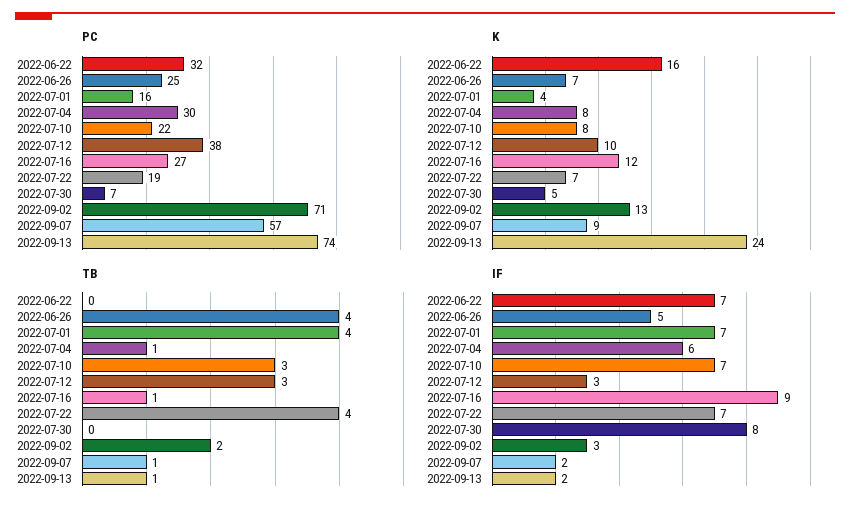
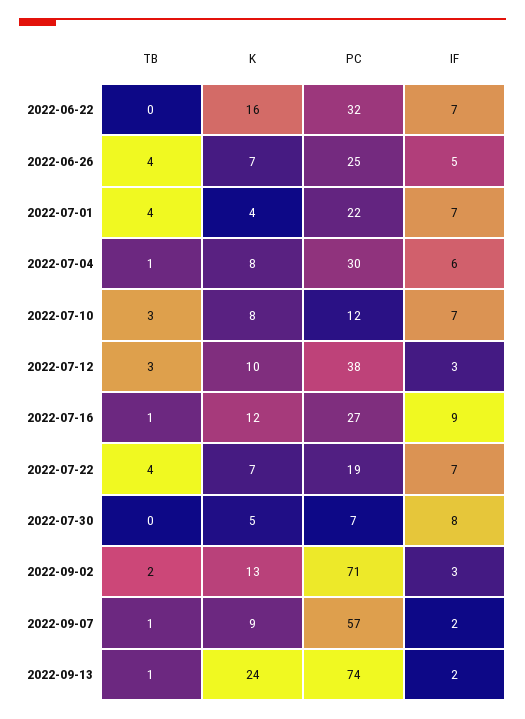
PC, 2022-07-01: 16 -> 22
PC, 2022-07-10: 22 -> 12

